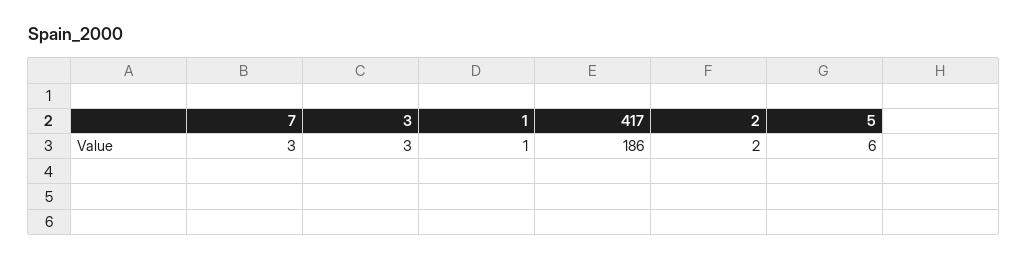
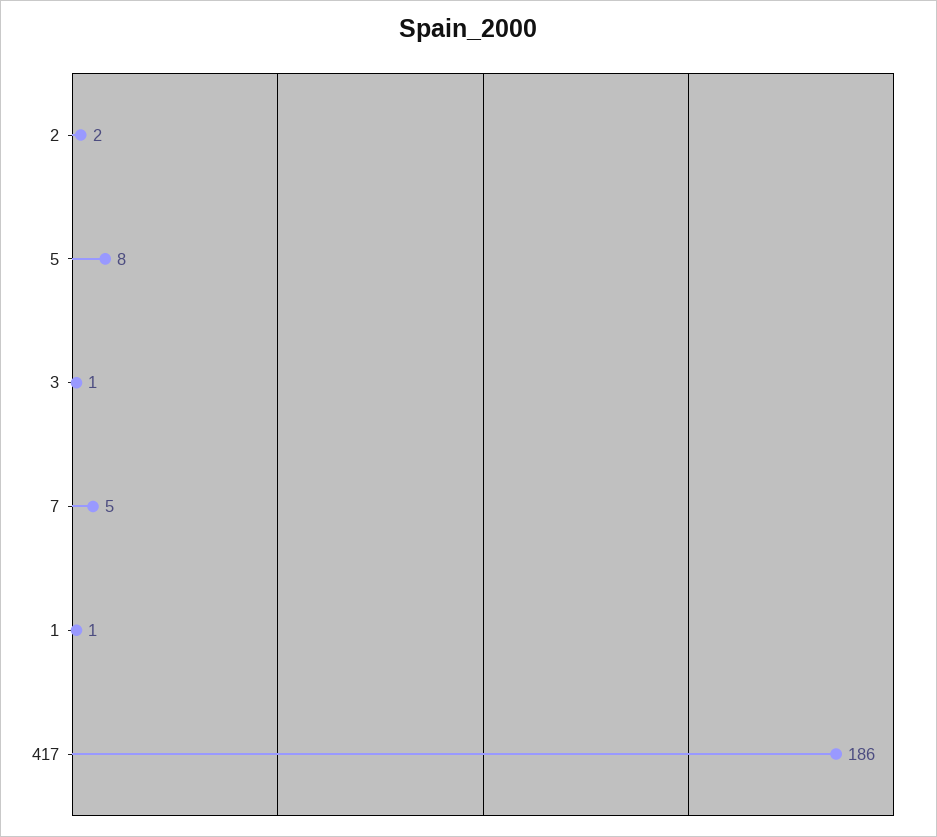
7: 3 -> 5
3: 3 -> 1
5: 6 -> 8

